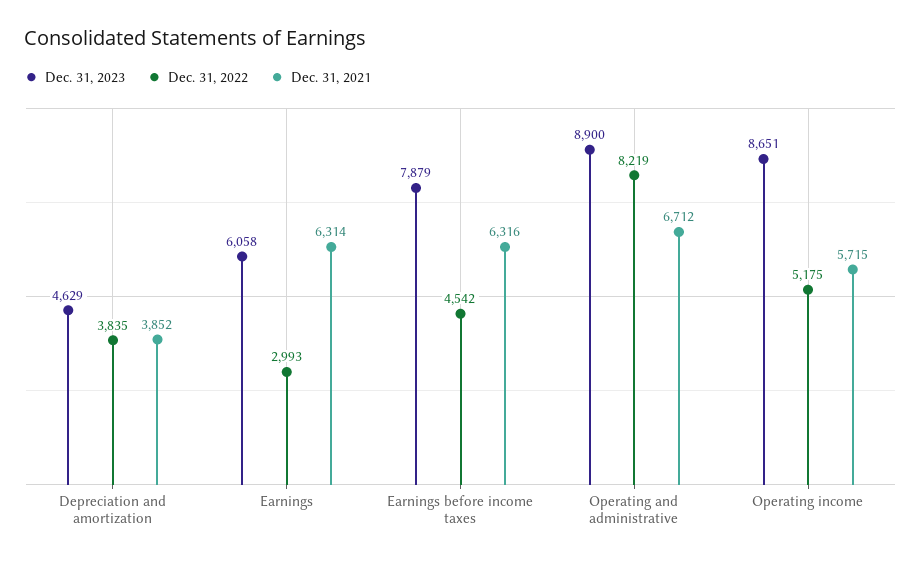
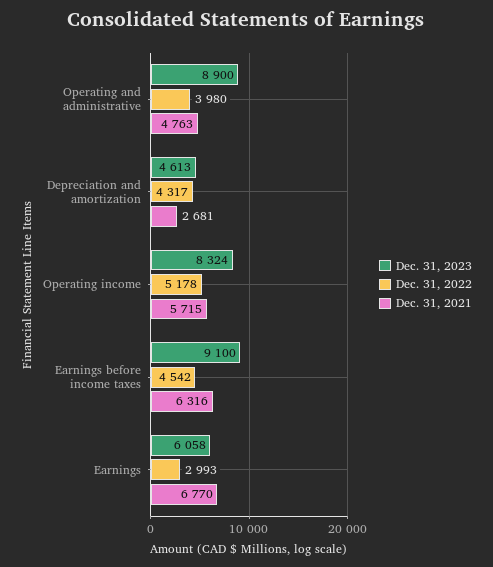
Dec. 31, 2023, Depreciation and amortization: 4629 -> 4613
Dec. 31, 2022, Depreciation and amortization: 3835 -> 4317
Dec. 31, 2021, Depreciation and amortization: 3852 -> 2681
Dec. 31, 2021, Earnings: 6314 -> 6770
Dec. 31, 2023, Earnings before income taxes: 7879 -> 9100
Dec. 31, 2022, Operating and administrative: 8219 -> 3980
Dec. 31, 2021, Operating and administrative: 6712 -> 4763
Dec. 31, 2023, Operating income: 8651 -> 8324
Dec. 31, 2022, Operating income: 5175 -> 5178

